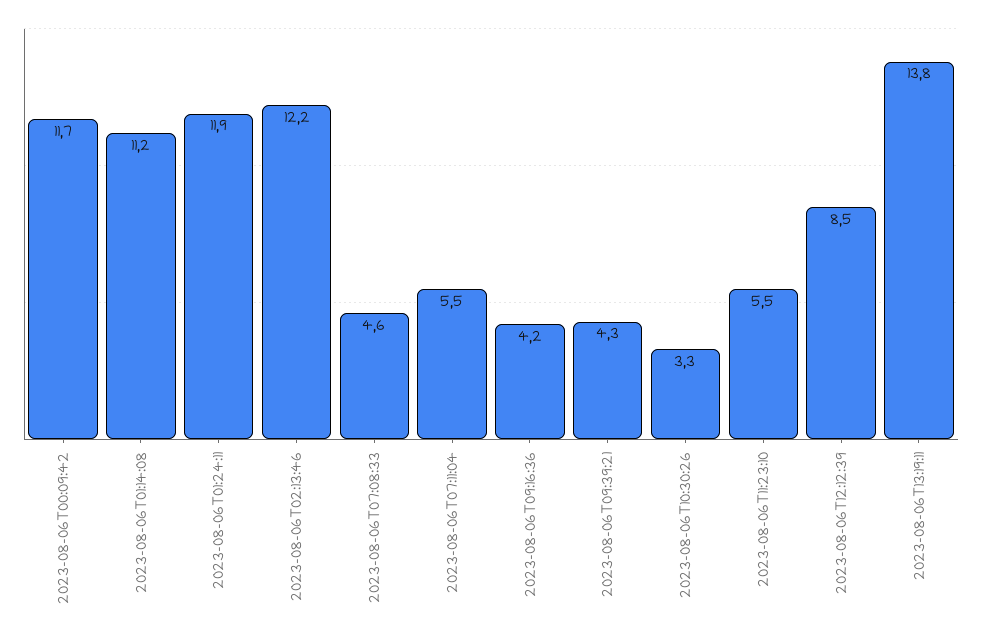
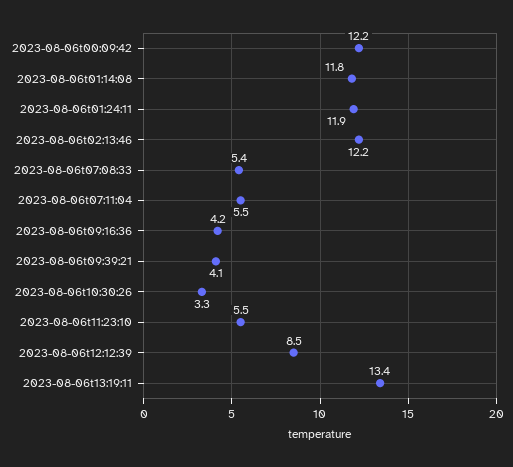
2023-08-06T00:09:42: 11.7 -> 12.2
2023-08-06T01:14:08: 11.2 -> 11.8
2023-08-06T07:08:33: 4.6 -> 5.4
2023-08-06T09:39:21: 4.3 -> 4.1
2023-08-06T13:19:11: 13.8 -> 13.4

